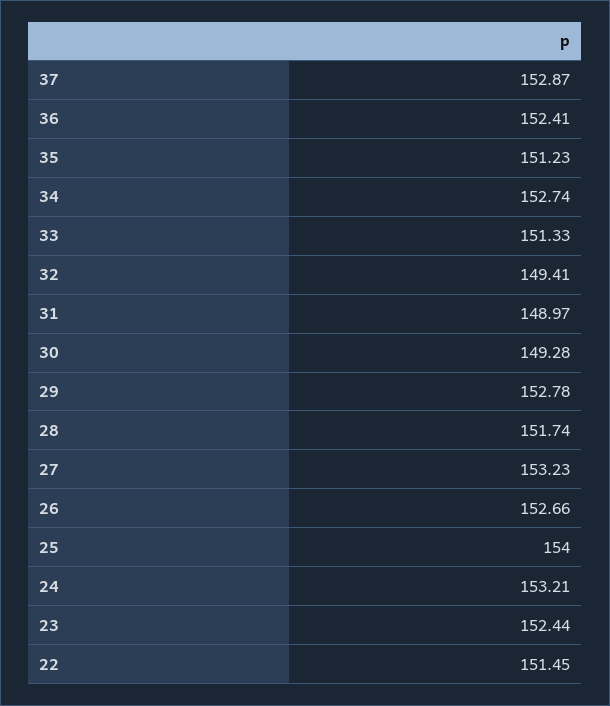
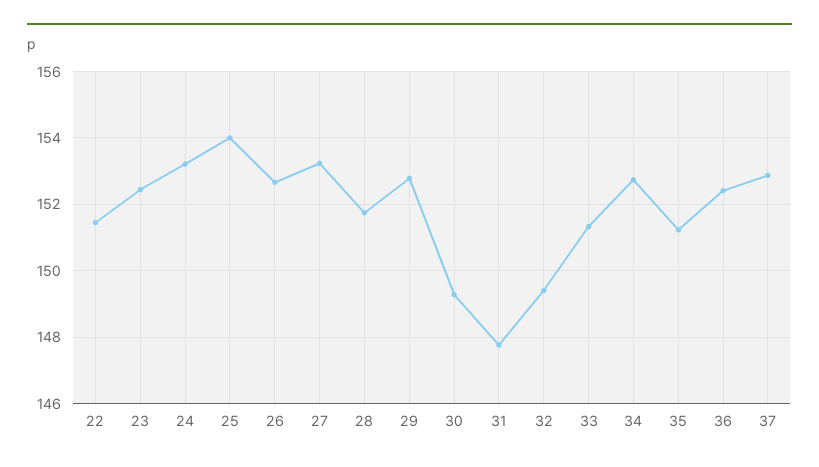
31: 148.97 -> 147.8

